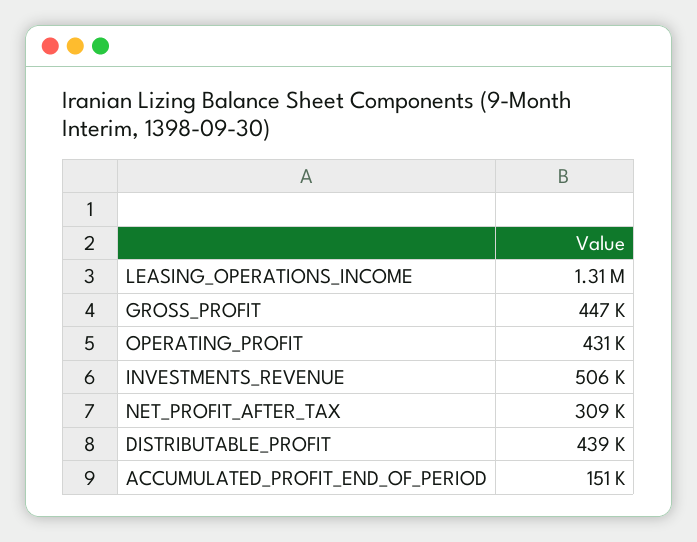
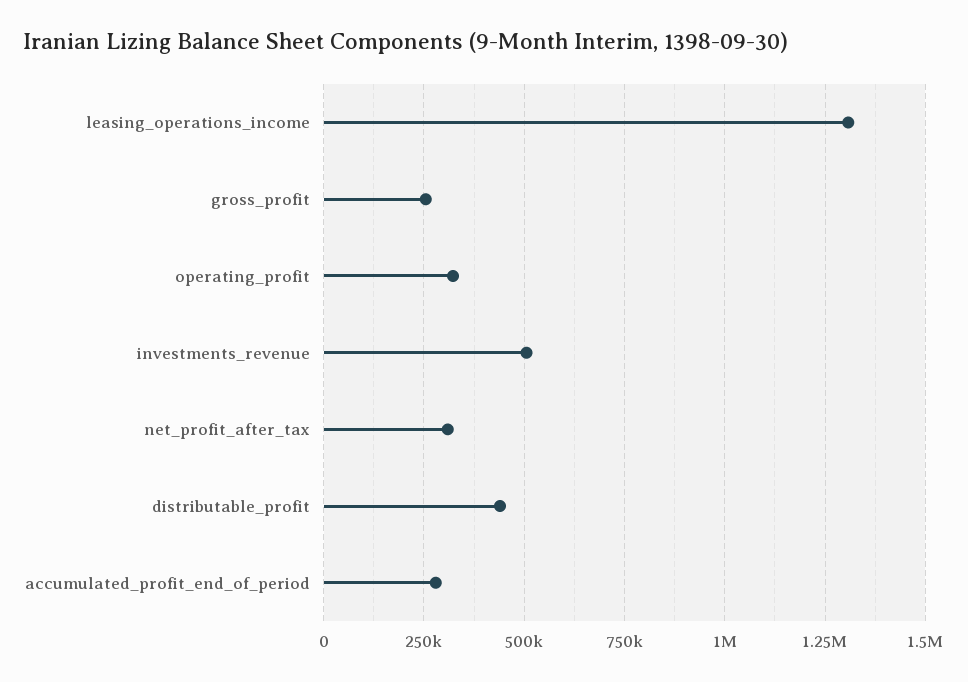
GROSS_PROFIT: 447000 -> 250000
OPERATING_PROFIT: 431000 -> 325000
ACCUMULATED_PROFIT_END_OF_PERIOD: 151000 -> 275000

